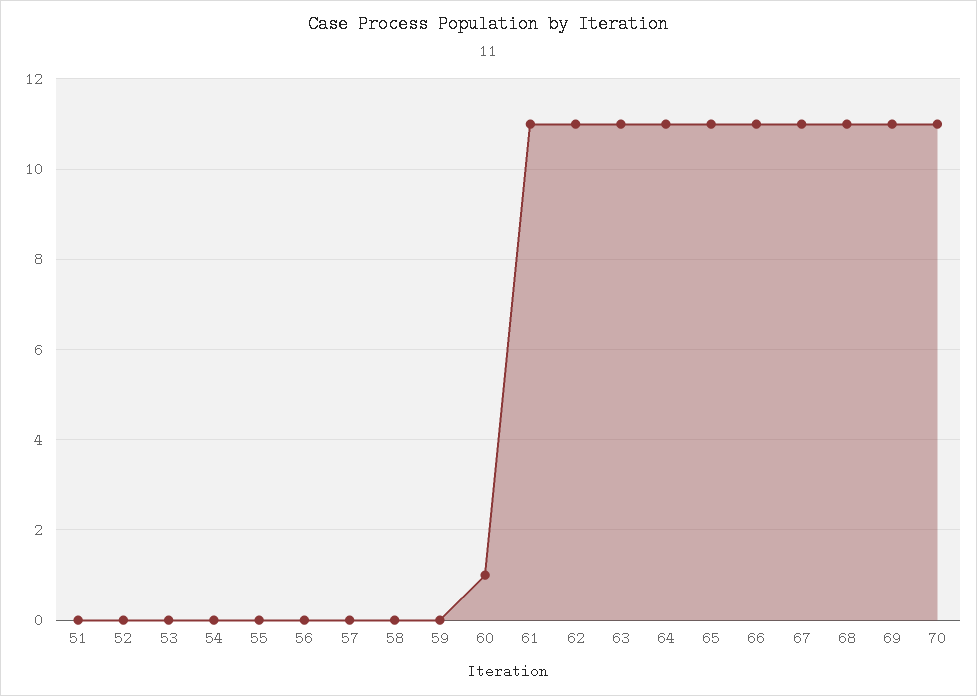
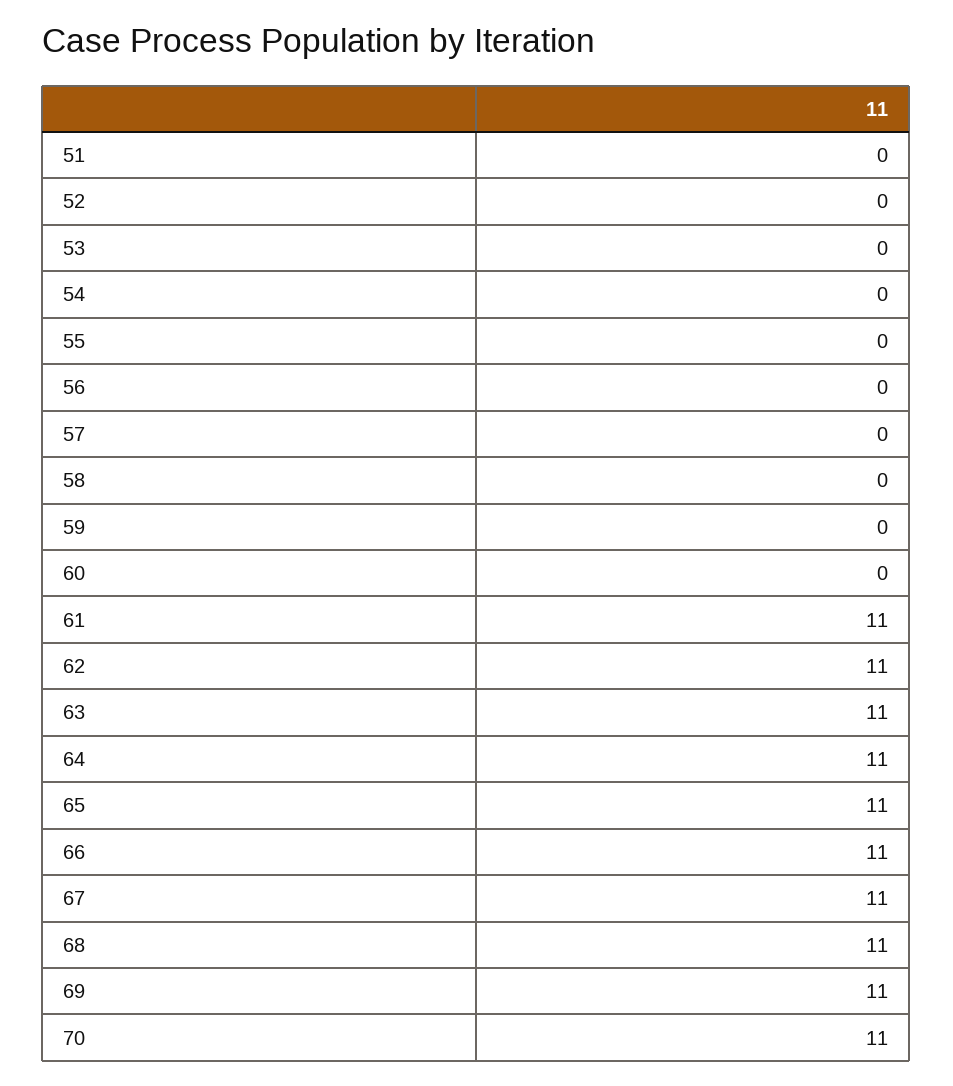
60: 1 -> 0

